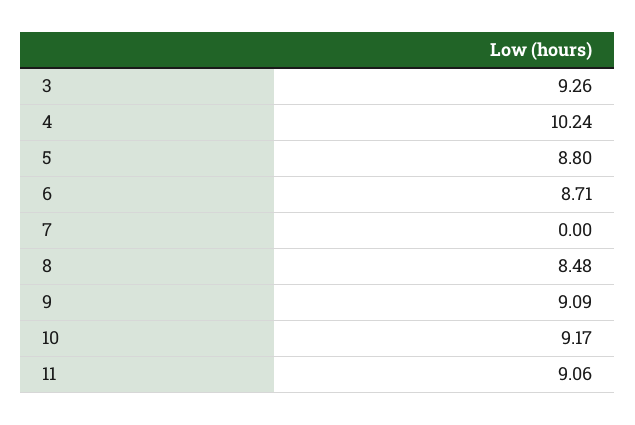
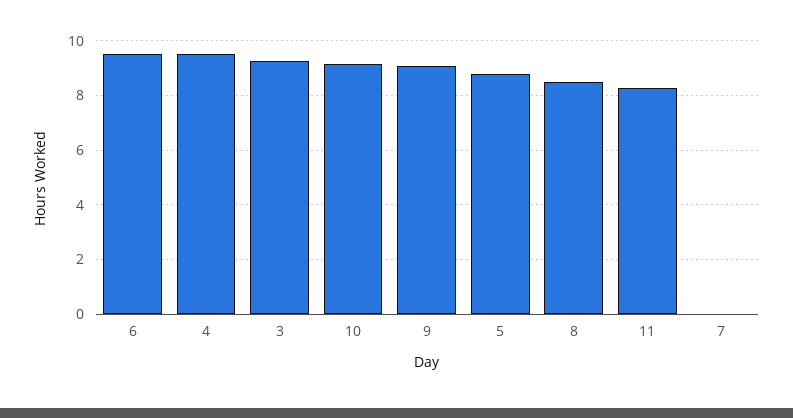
4: 10.24 -> 9.5
6: 8.71 -> 9.5
11: 9.06 -> 8.25

